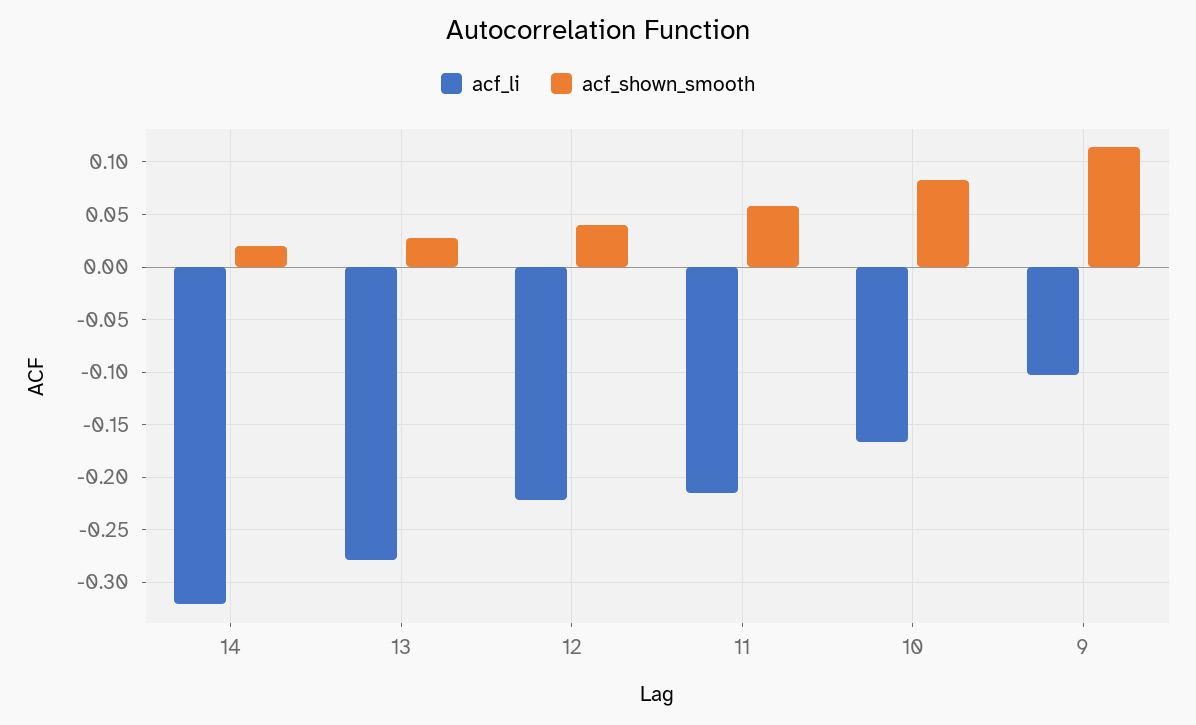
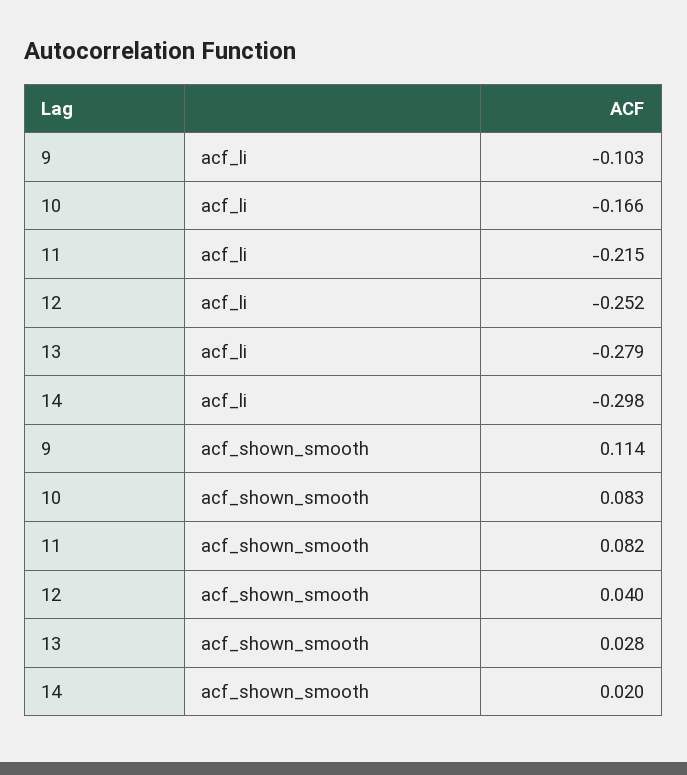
acf_li, 14: -0.32 -> -0.298
acf_li, 12: -0.22 -> -0.252
acf_shown_smooth, 11: 0.06 -> 0.082

